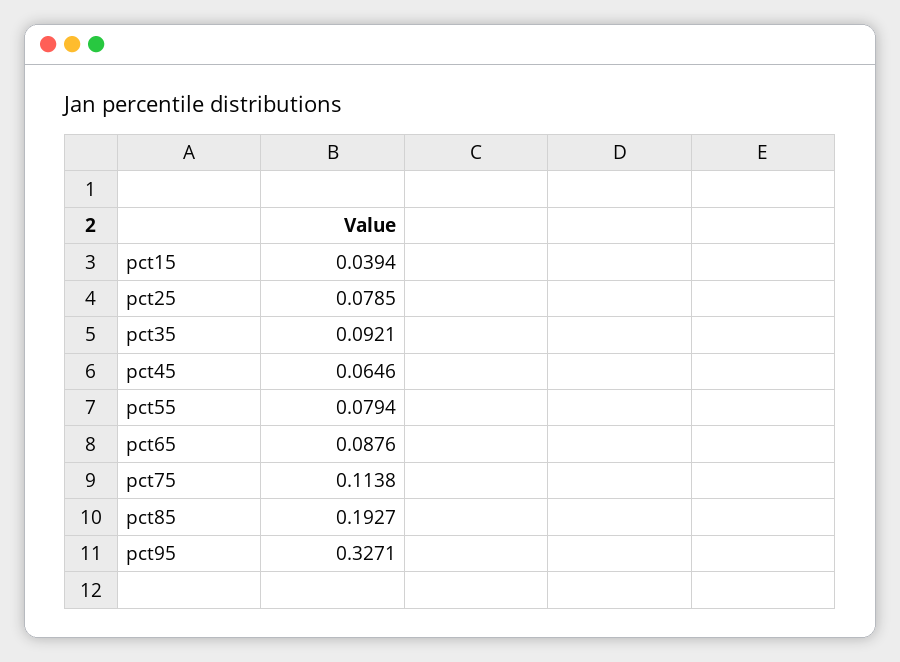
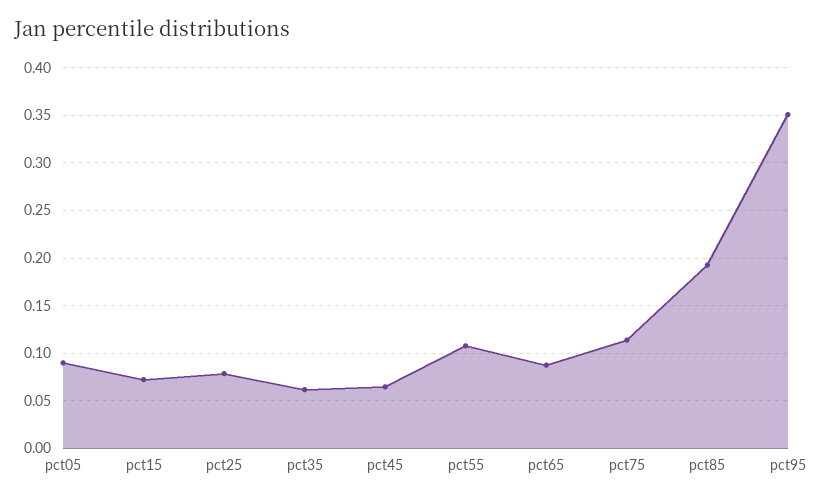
pct15: 0.0394 -> 0.07
pct35: 0.0921 -> 0.06
pct55: 0.0794 -> 0.11
pct95: 0.3271 -> 0.35
pct05: none -> 0.09

